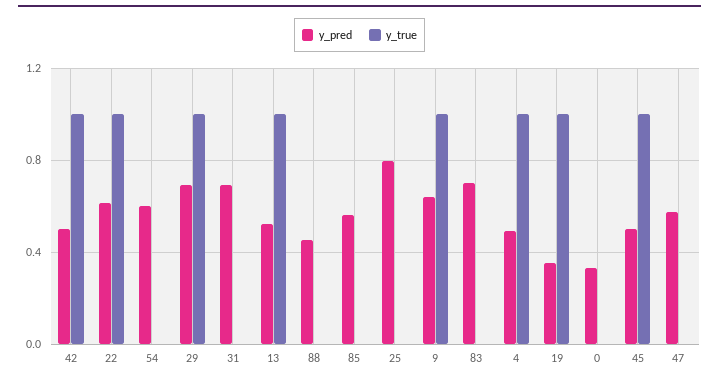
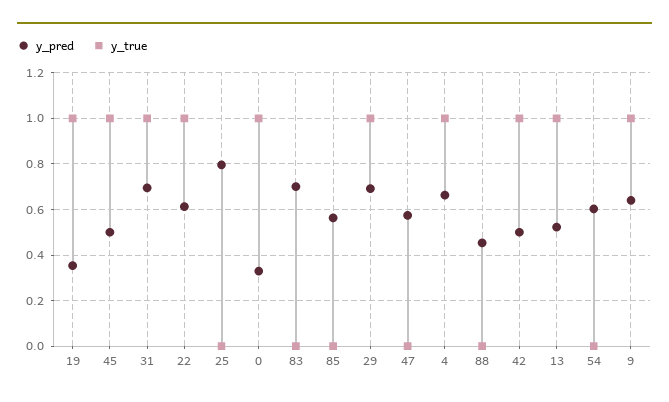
y_true, 31: 0 -> 1
y_pred, 4: 0.5 -> 0.65
y_true, 0: 0 -> 1

